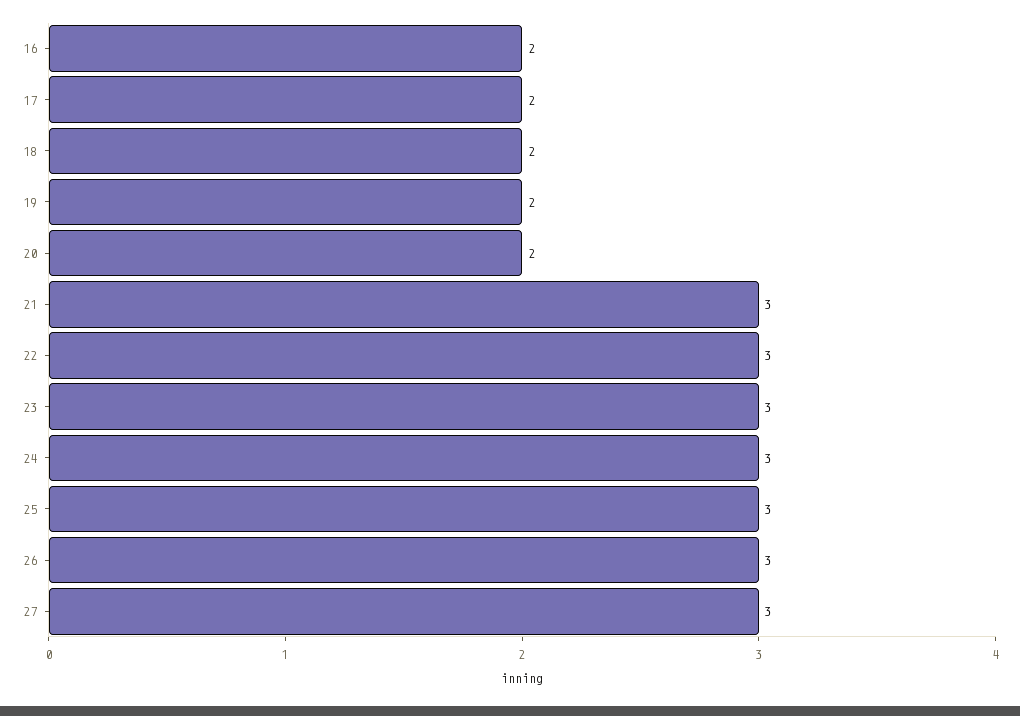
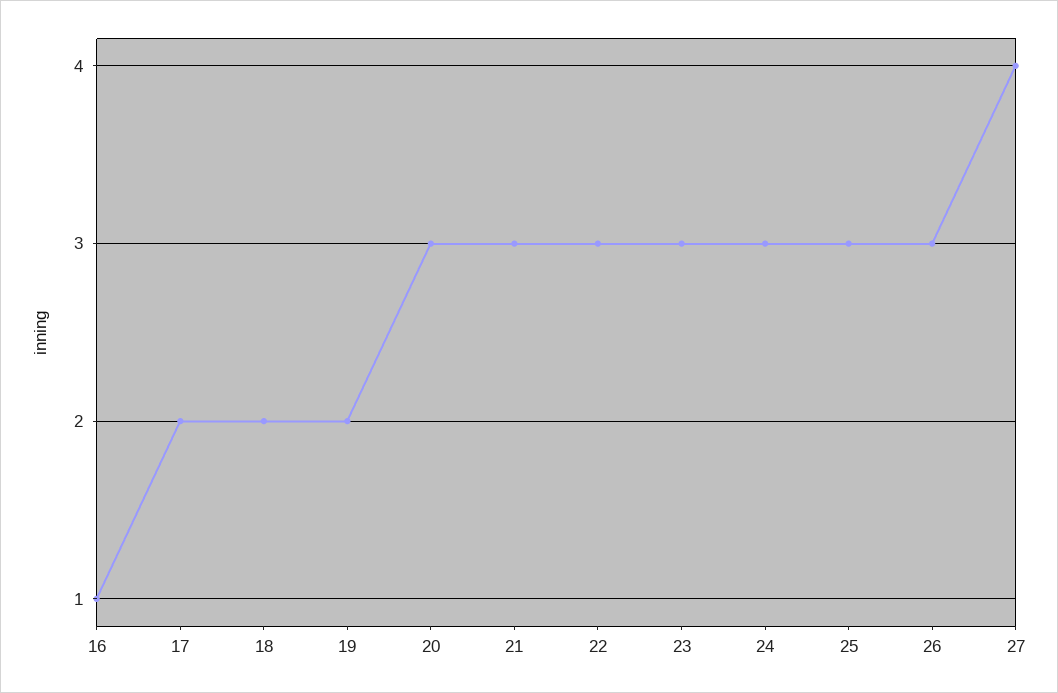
16: 2 -> 1
20: 2 -> 3
27: 3 -> 4

